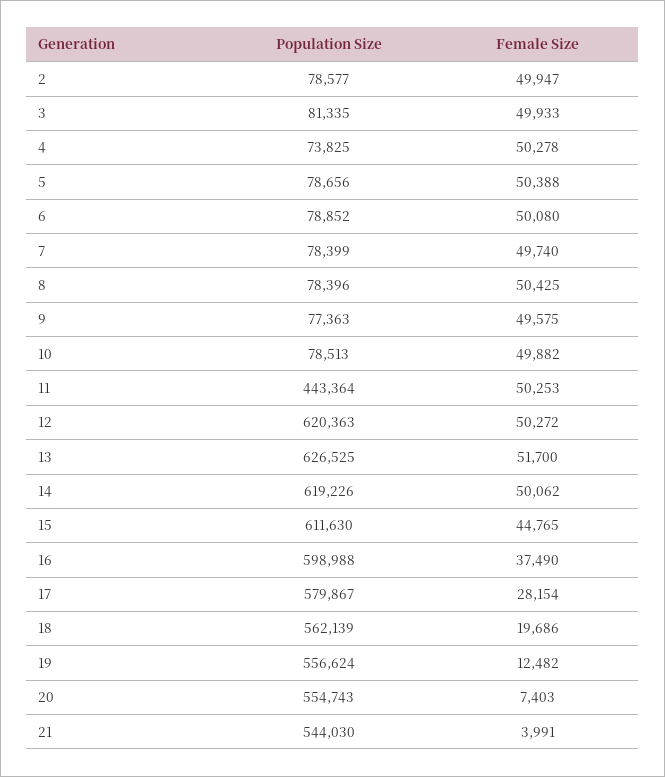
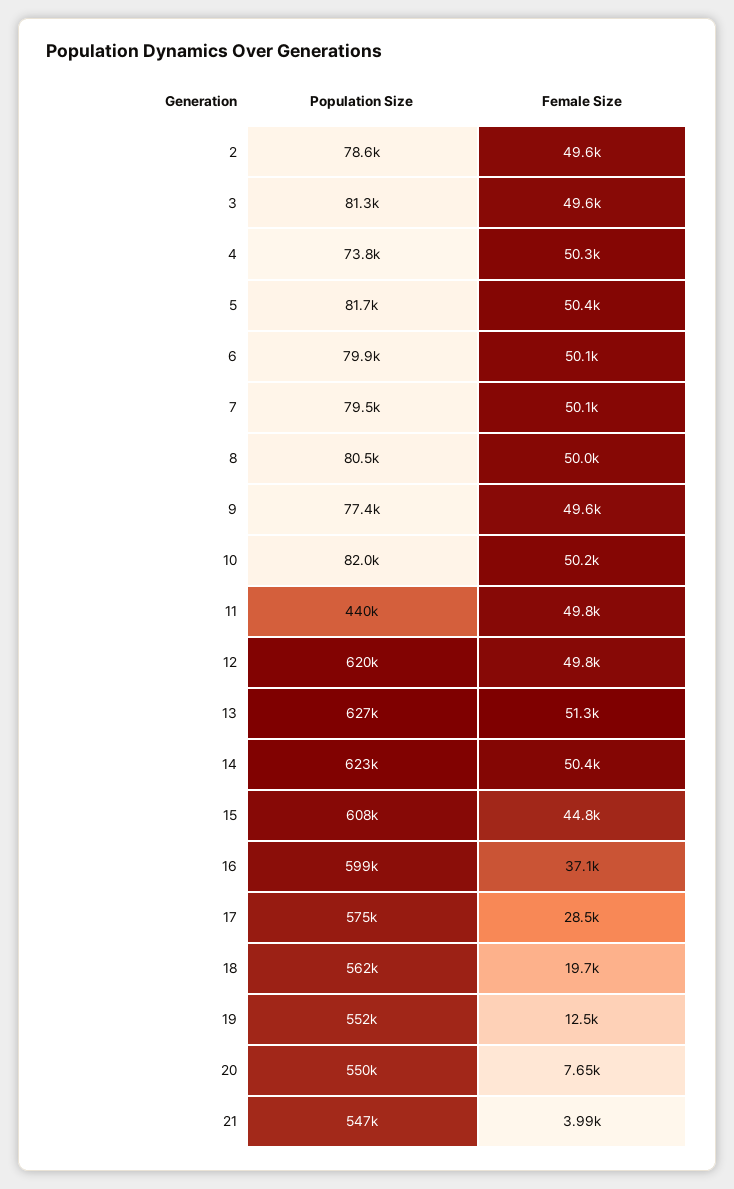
Female Size, 2: 49947 -> 49600
Female Size, 3: 49933 -> 49600
Population Size, 5: 78656 -> 81700
Population Size, 6: 78852 -> 79900
Population Size, 7: 78399 -> 79500
Female Size, 7: 49740 -> 50100
Population Size, 8: 78396 -> 80500
Female Size, 8: 50425 -> 50000
Population Size, 10: 78513 -> 82000
Female Size, 10: 49882 -> 50200
Population Size, 11: 443364 -> 440000
Female Size, 11: 50253 -> 49800
Female Size, 12: 50272 -> 49800
Female Size, 13: 51700 -> 51300
Population Size, 14: 619226 -> 623000
Female Size, 14: 50062 -> 50400
Population Size, 15: 611630 -> 608000
Female Size, 16: 37490 -> 37100
Population Size, 17: 579867 -> 575000
Female Size, 17: 28154 -> 28500
Population Size, 19: 556624 -> 552000
Population Size, 20: 554743 -> 550000
Female Size, 20: 7403 -> 7650
Population Size, 21: 544030 -> 547000

